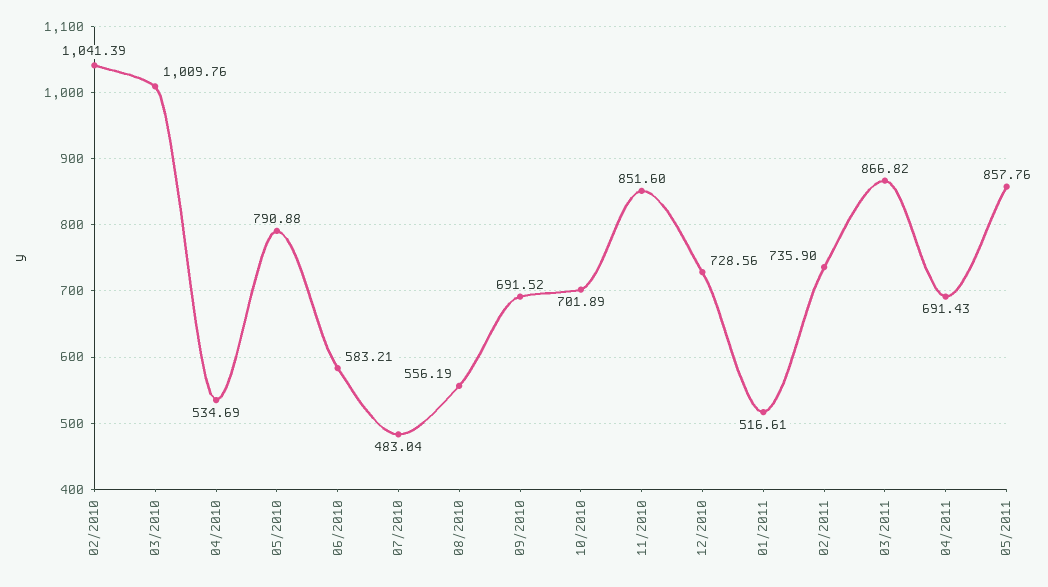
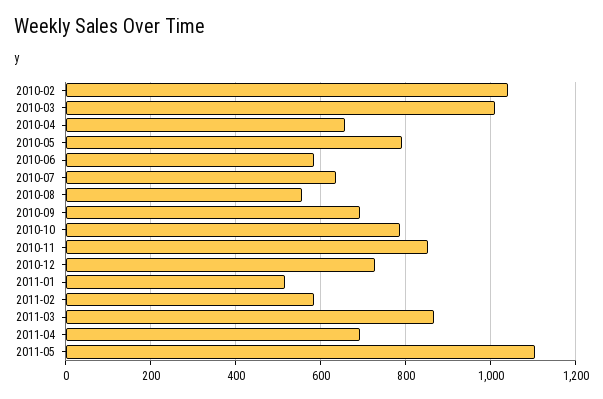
04/2010: 534.69 -> 660
07/2010: 483.04 -> 640
10/2010: 701.89 -> 780
02/2011: 735.9 -> 580
05/2011: 857.76 -> 1100

